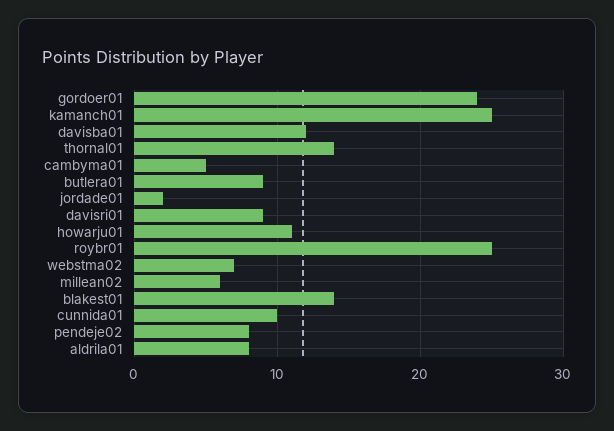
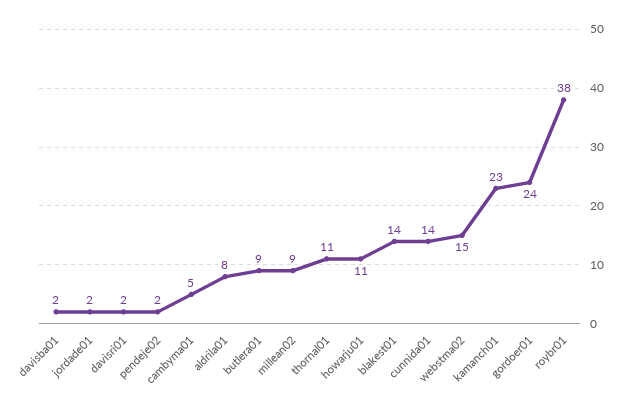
kamanch01: 25 -> 23
davisba01: 12 -> 2
thornal01: 14 -> 11
davisri01: 9 -> 2
roybr01: 25 -> 38
webstma02: 7 -> 15
millean02: 6 -> 9
cunnida01: 10 -> 14
pendeje02: 8 -> 2

